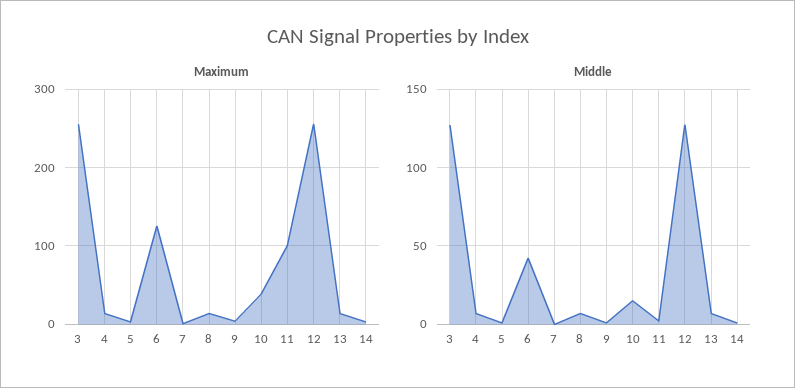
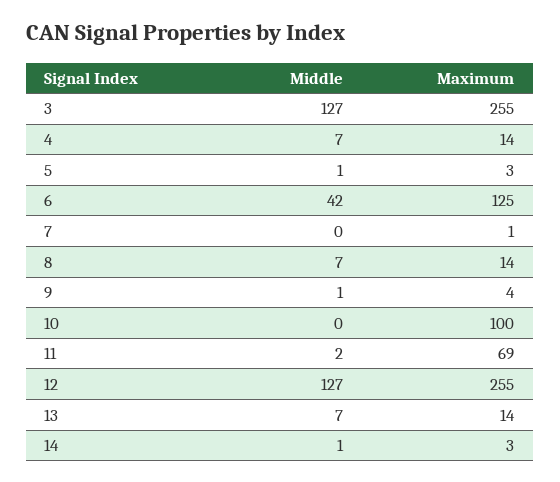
Maximum, 10: 40 -> 100
Maximum, 11: 100 -> 69
Middle, 10: 15 -> 0

